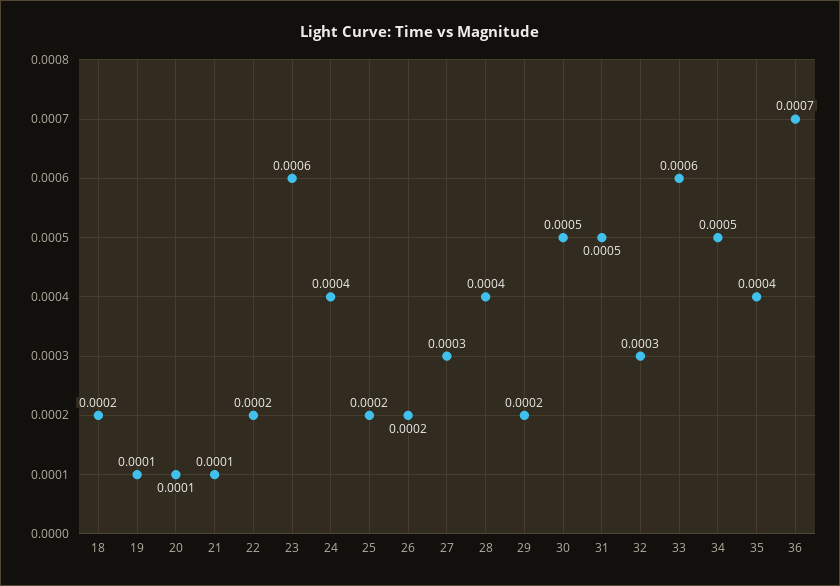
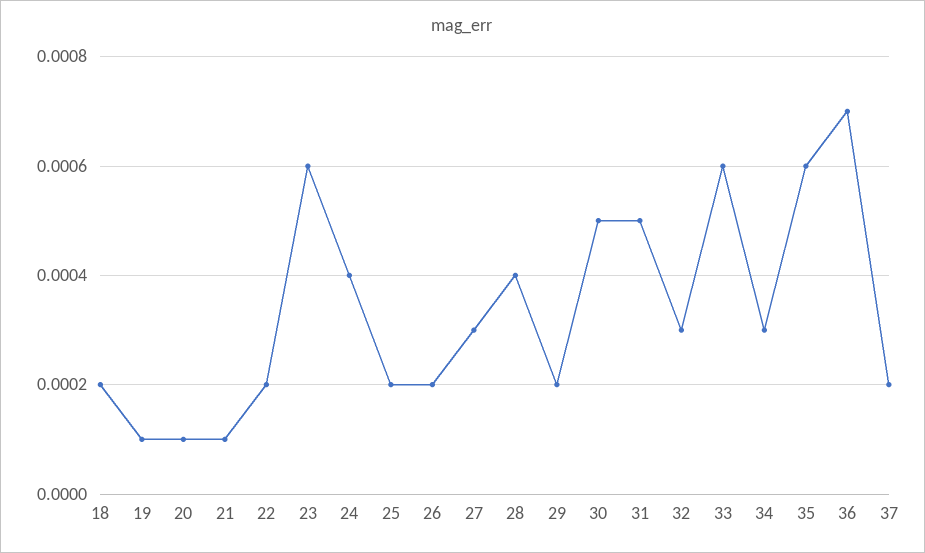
34: 0.0005 -> 0.0003
35: 0.0004 -> 0.0006
37: none -> 0.0002

